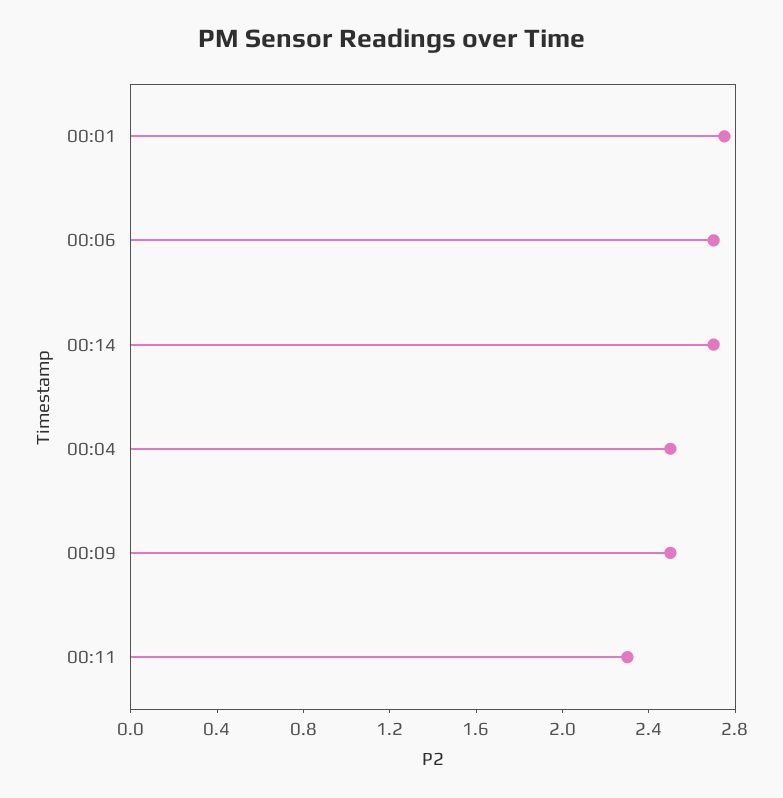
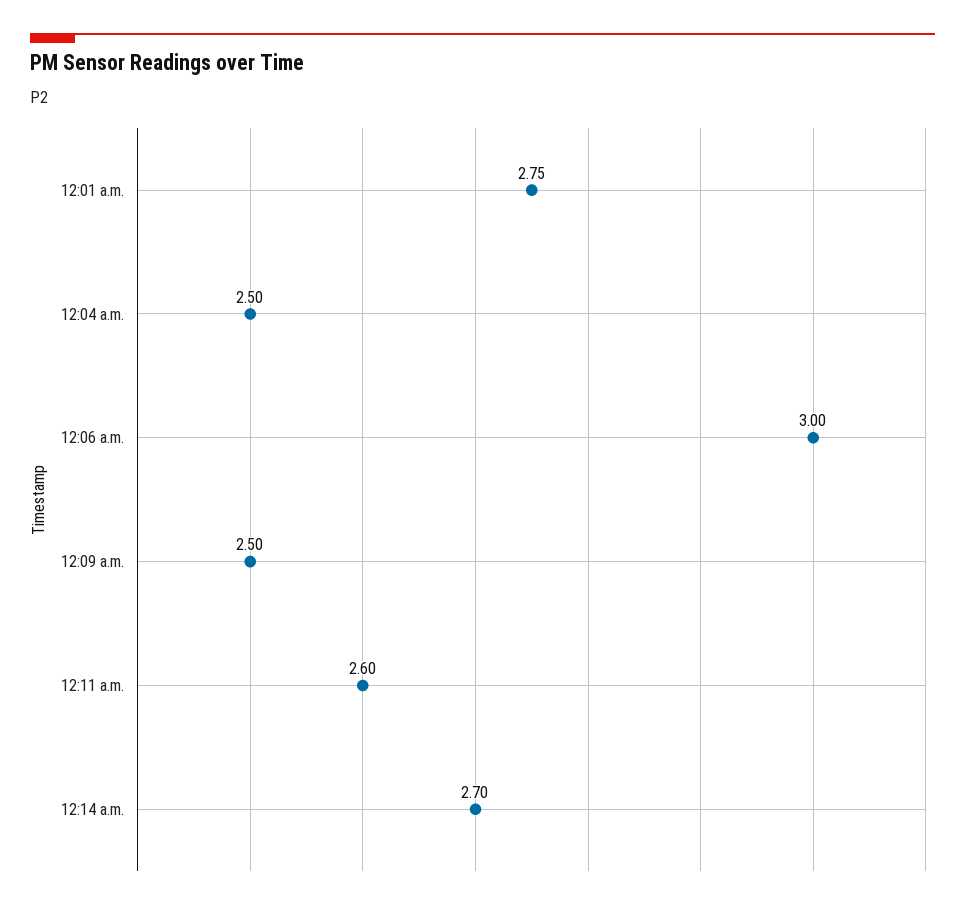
00:06: 2.7 -> 3
00:11: 2.3 -> 2.6

